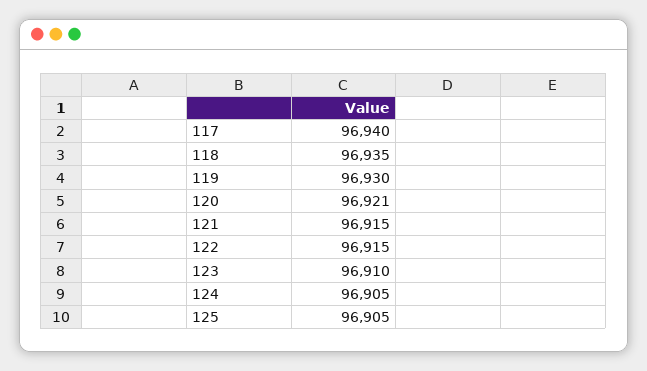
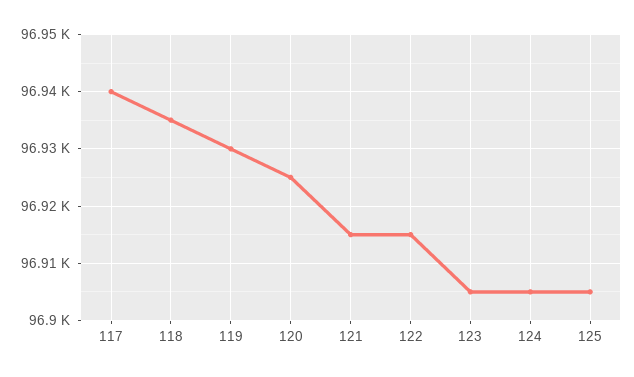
120: 96921 -> 96925
123: 96910 -> 96905

